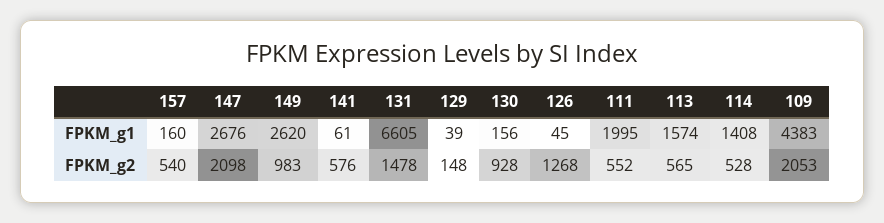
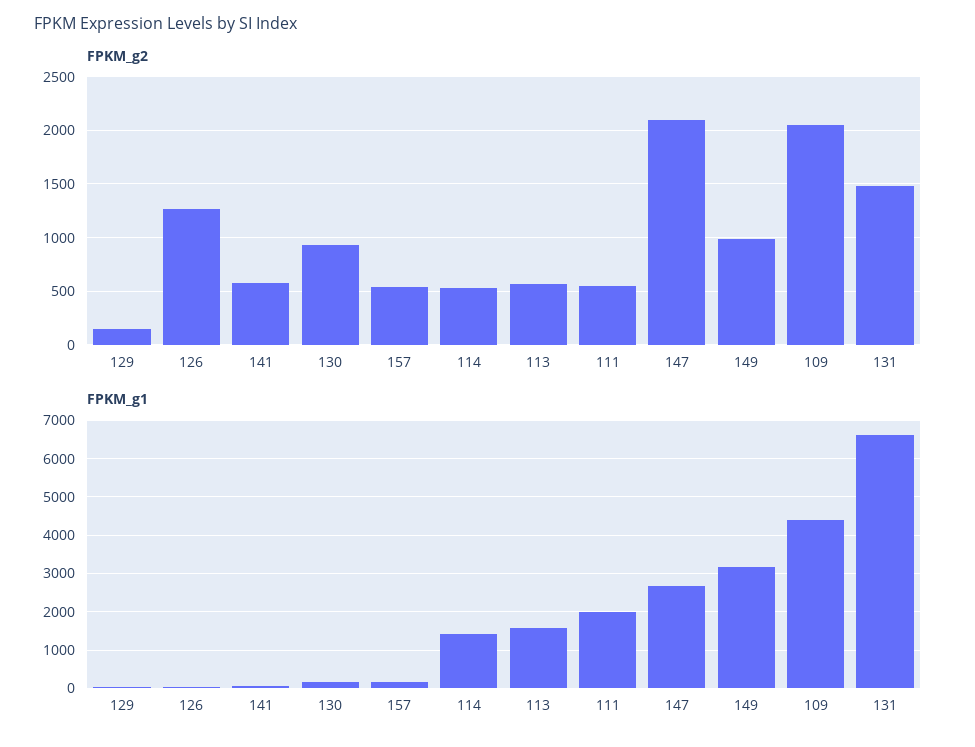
FPKM_g1, 149: 2620 -> 3200

